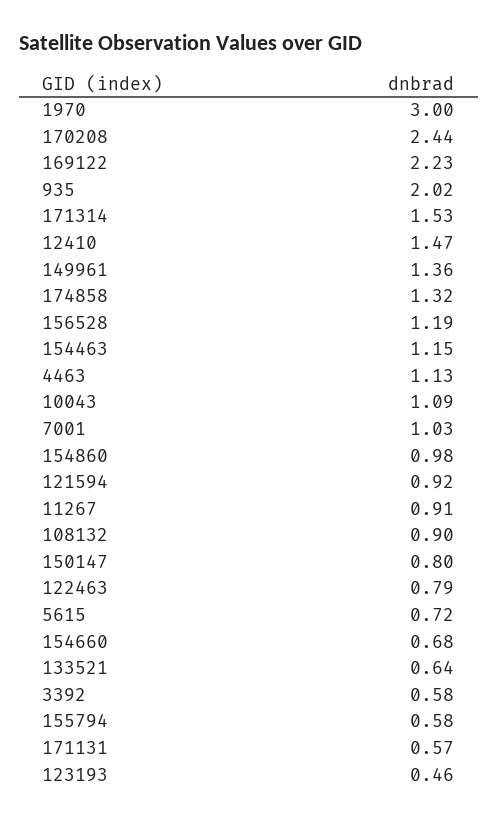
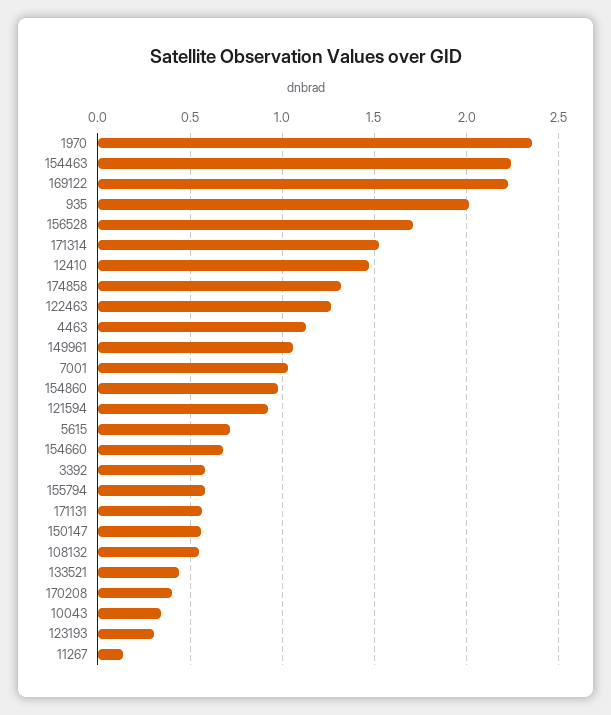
1970: 3 -> 2.35
170208: 2.44 -> 0.4
149961: 1.36 -> 1.05
156528: 1.19 -> 1.7
154463: 1.15 -> 2.25
10043: 1.09 -> 0.35
11267: 0.91 -> 0.15
108132: 0.9 -> 0.55
150147: 0.8 -> 0.55
122463: 0.79 -> 1.25
133521: 0.64 -> 0.45
123193: 0.46 -> 0.3

